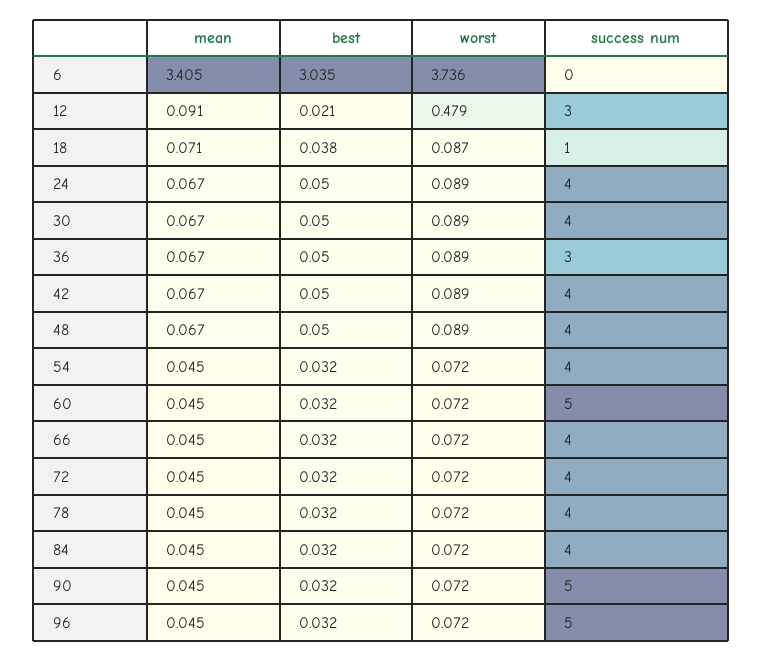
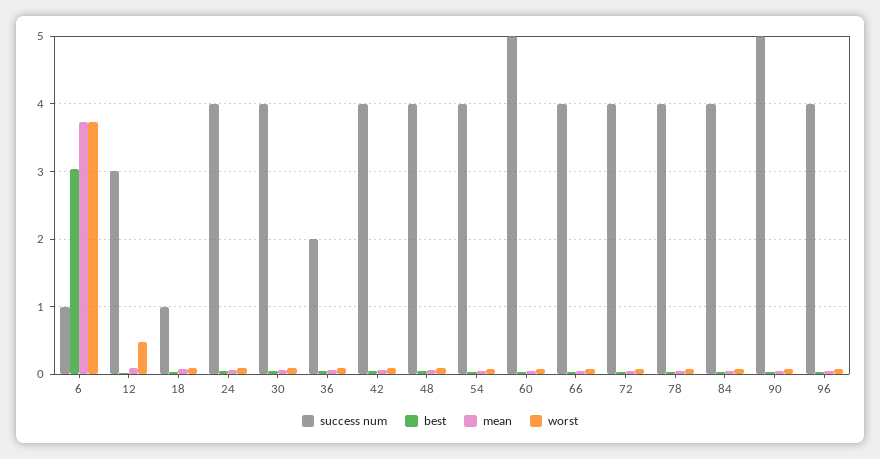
mean, 6: 3.405 -> 3.7
success num, 6: 0 -> 1
success num, 36: 3 -> 2
success num, 96: 5 -> 4

